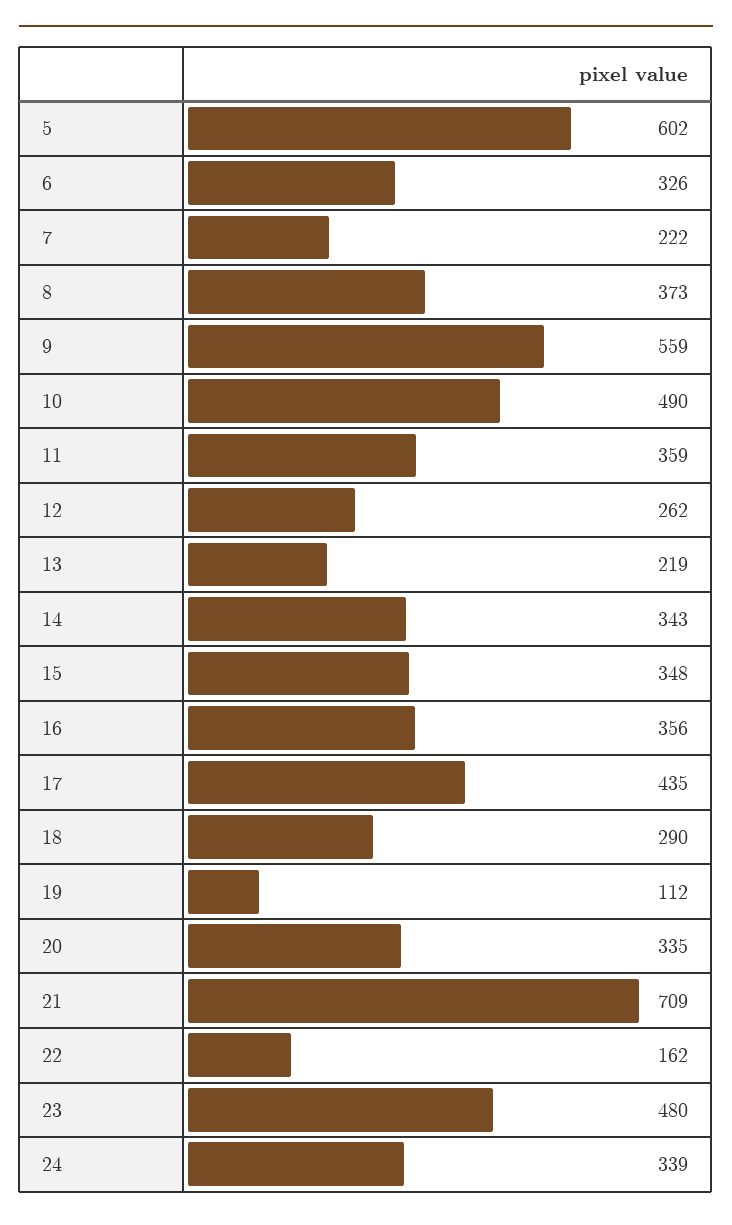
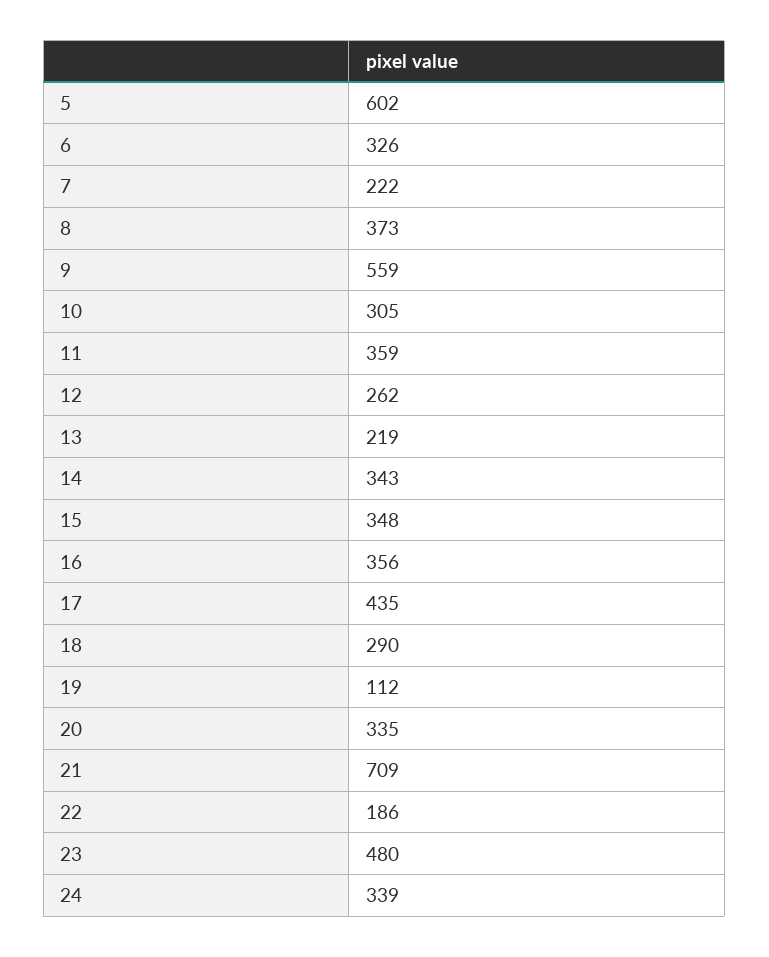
10: 490 -> 305
22: 162 -> 186

